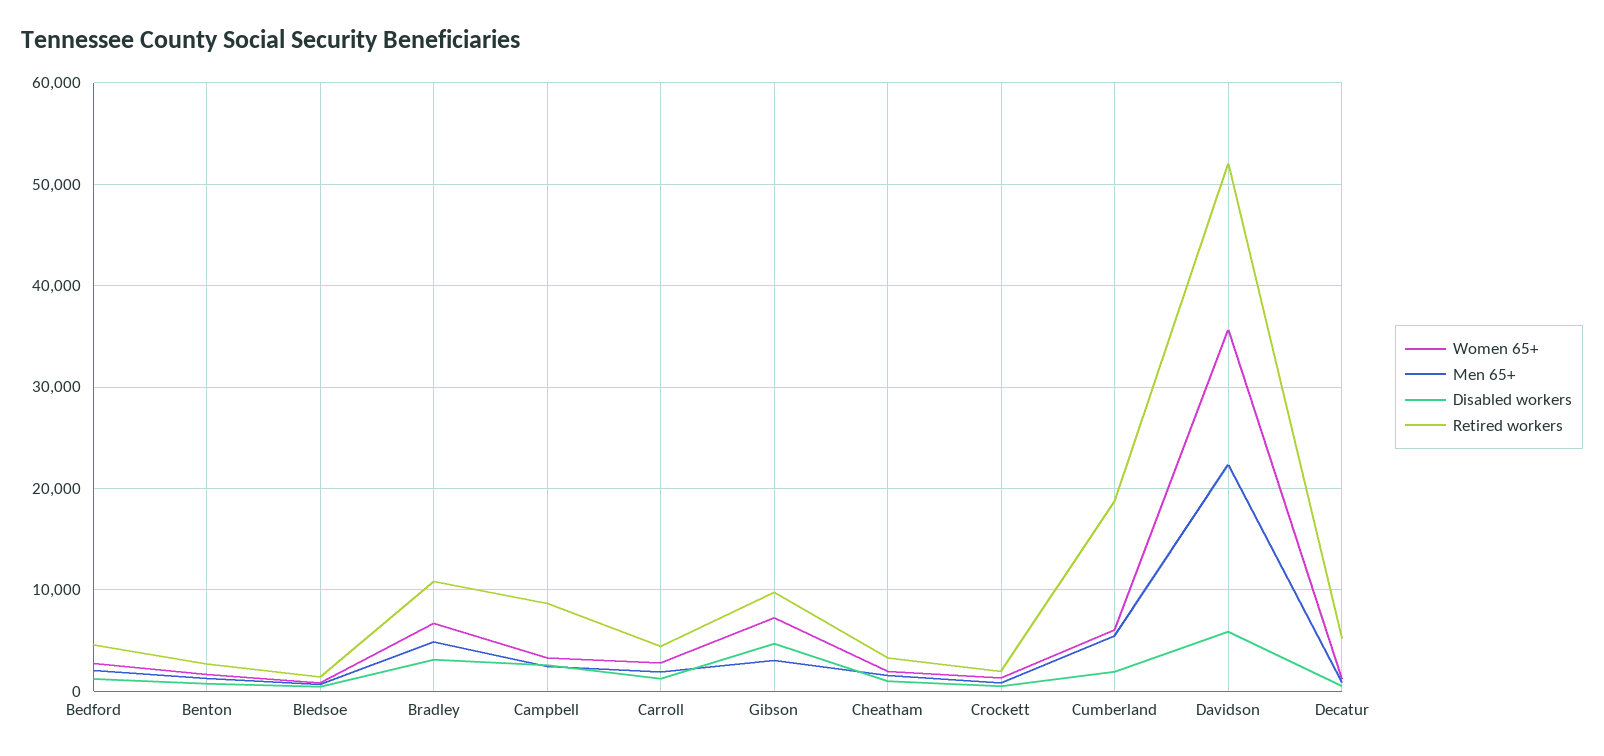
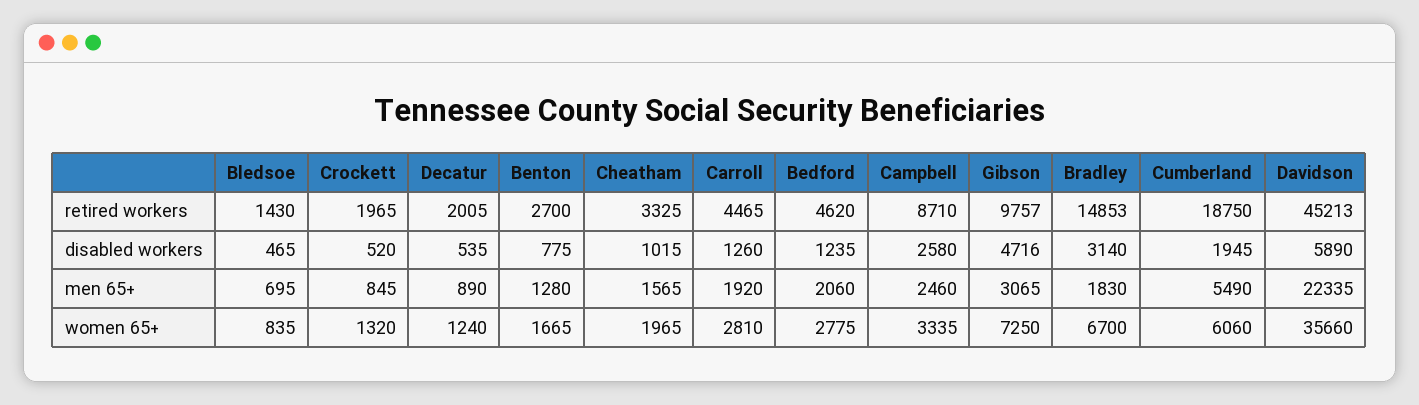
Men 65+, Bradley: 5000 -> 1830
Retired workers, Bradley: 11000 -> 14853
Retired workers, Davidson: 52000 -> 45213
Retired workers, Decatur: 5000 -> 2005

